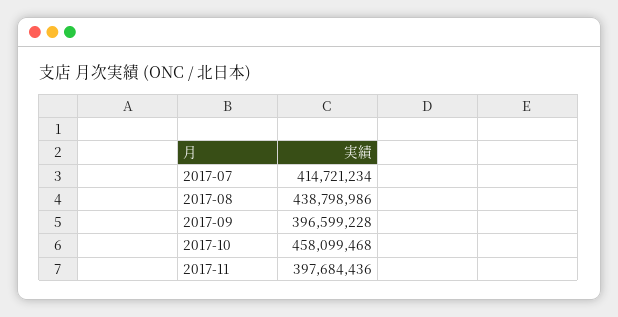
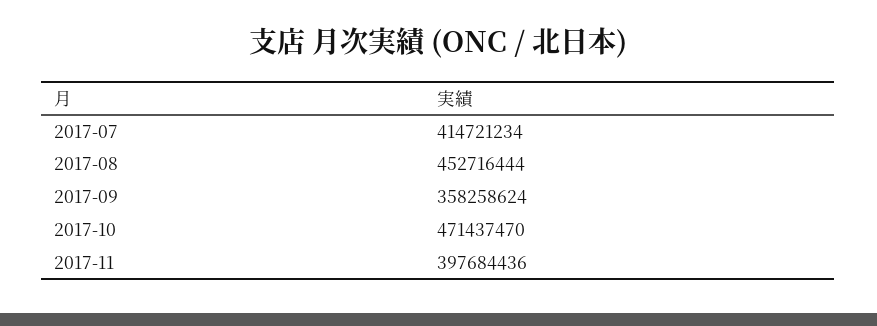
2017-08: 438798986 -> 452716444
2017-09: 396599228 -> 358258624
2017-10: 458099468 -> 471437470

